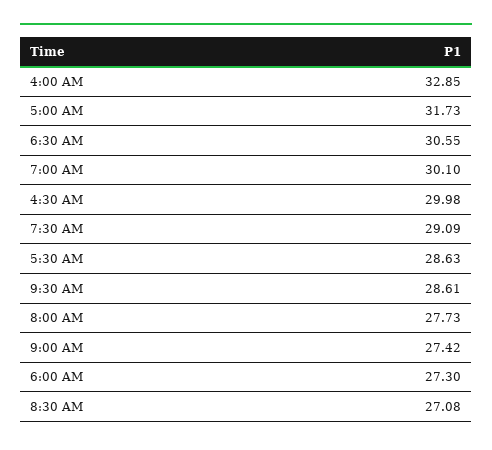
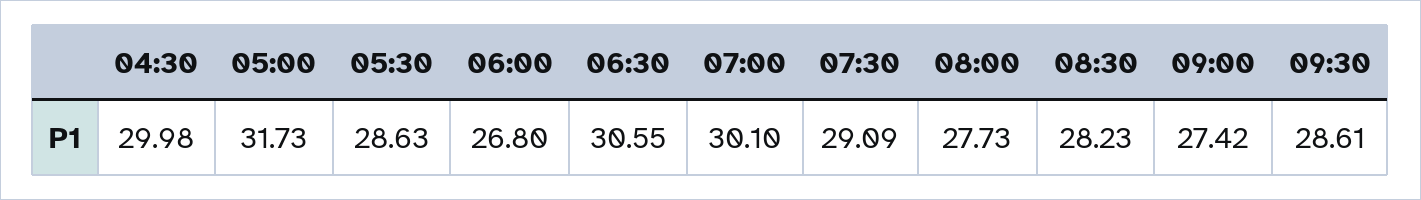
4:00 AM: 32.85 -> none
6:00 AM: 27.3 -> 26.8
8:30 AM: 27.08 -> 28.23

